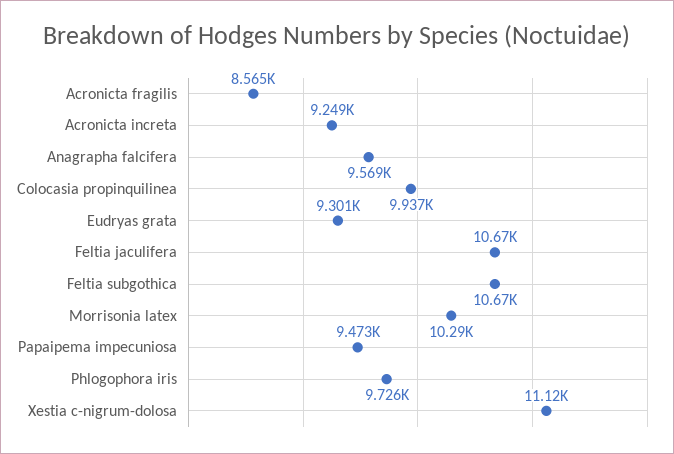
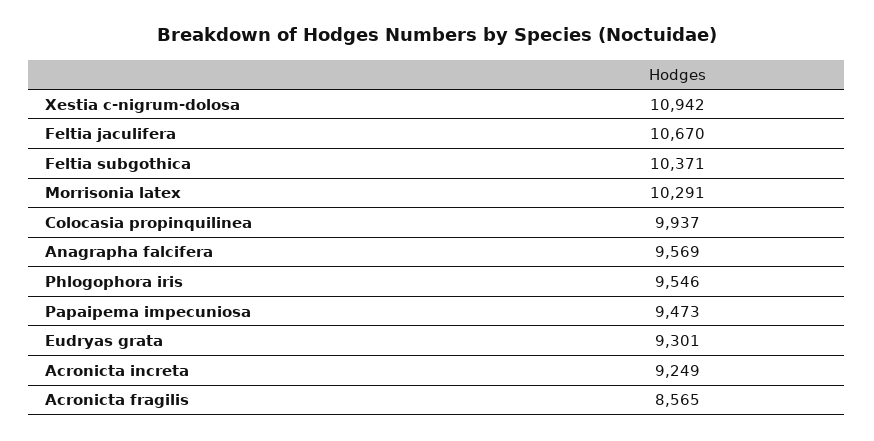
Feltia subgothica: 10670 -> 10371
Phlogophora iris: 9726 -> 9546
Xestia c-nigrum-dolosa: 11120 -> 10942

